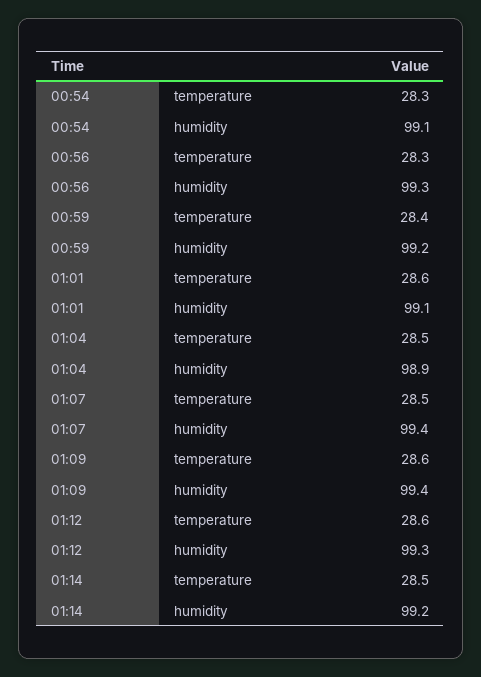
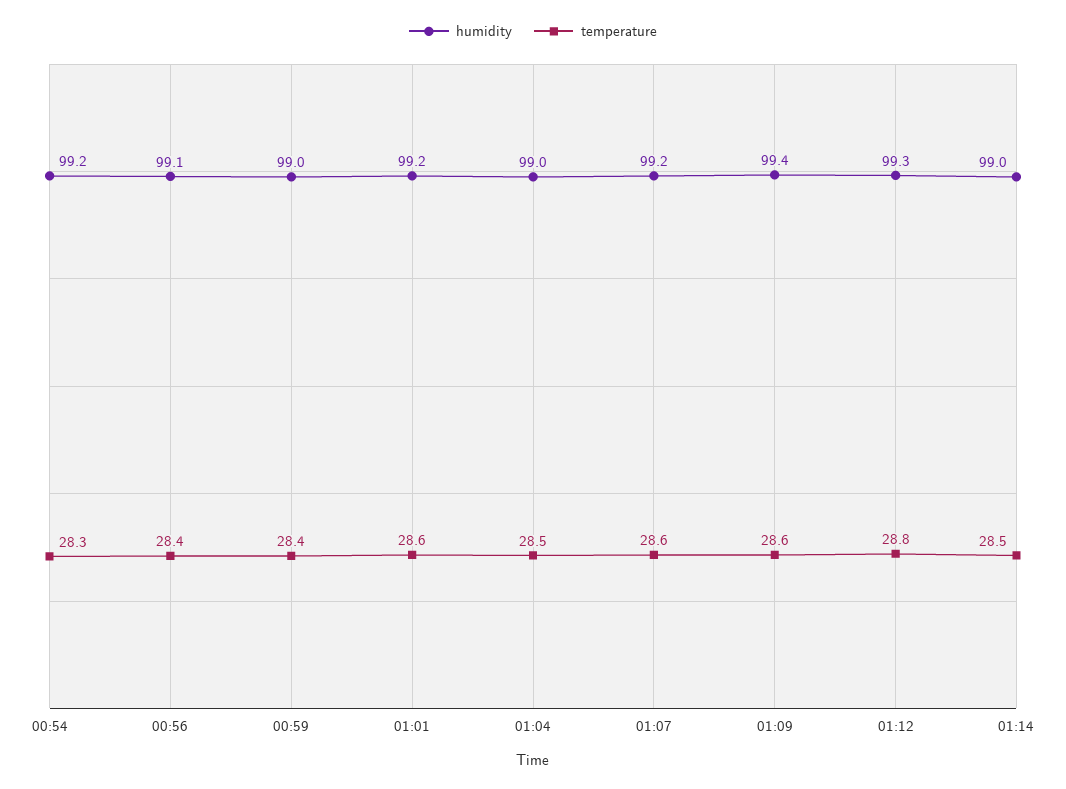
humidity, 00:54: 99.1 -> 99.2
temperature, 00:56: 28.3 -> 28.4
humidity, 00:56: 99.3 -> 99.1
humidity, 00:59: 99.2 -> 99
humidity, 01:01: 99.1 -> 99.2
humidity, 01:04: 98.9 -> 99
temperature, 01:07: 28.5 -> 28.6
humidity, 01:07: 99.4 -> 99.2
temperature, 01:12: 28.6 -> 28.8
humidity, 01:14: 99.2 -> 99

